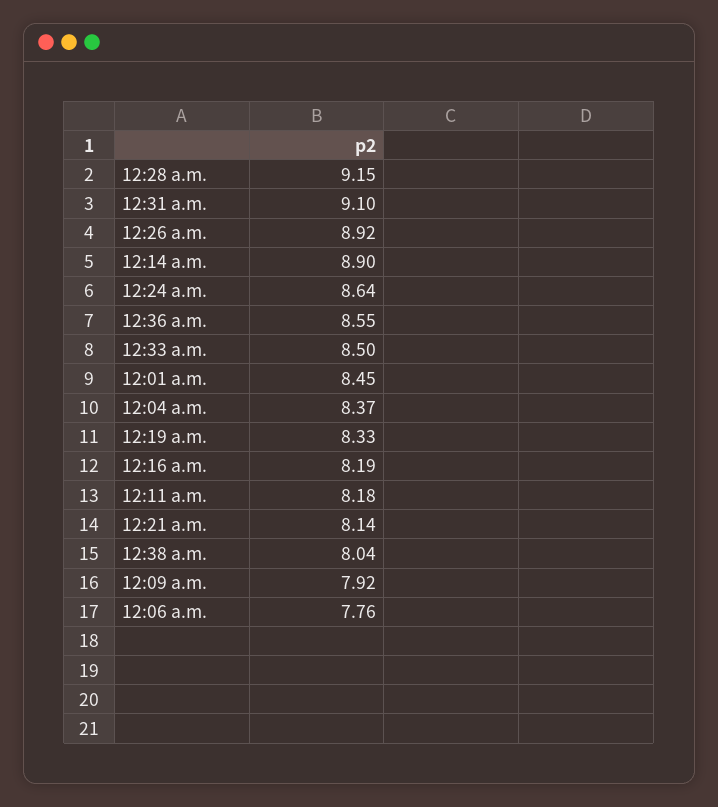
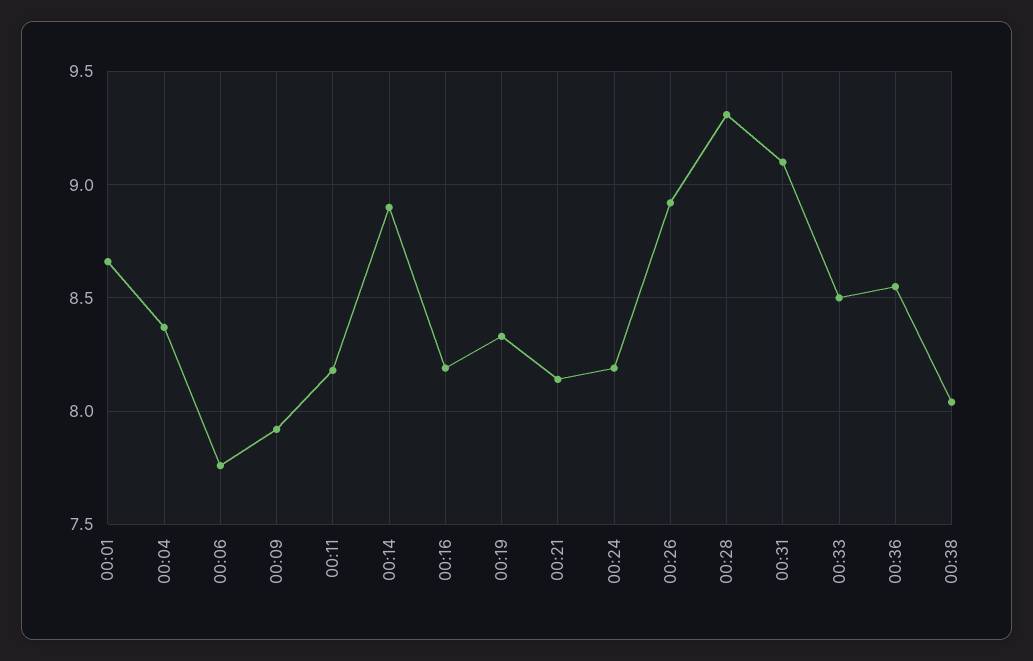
12:28 a.m.: 9.15 -> 9.3
12:24 a.m.: 8.64 -> 8.2
12:01 a.m.: 8.45 -> 8.65

